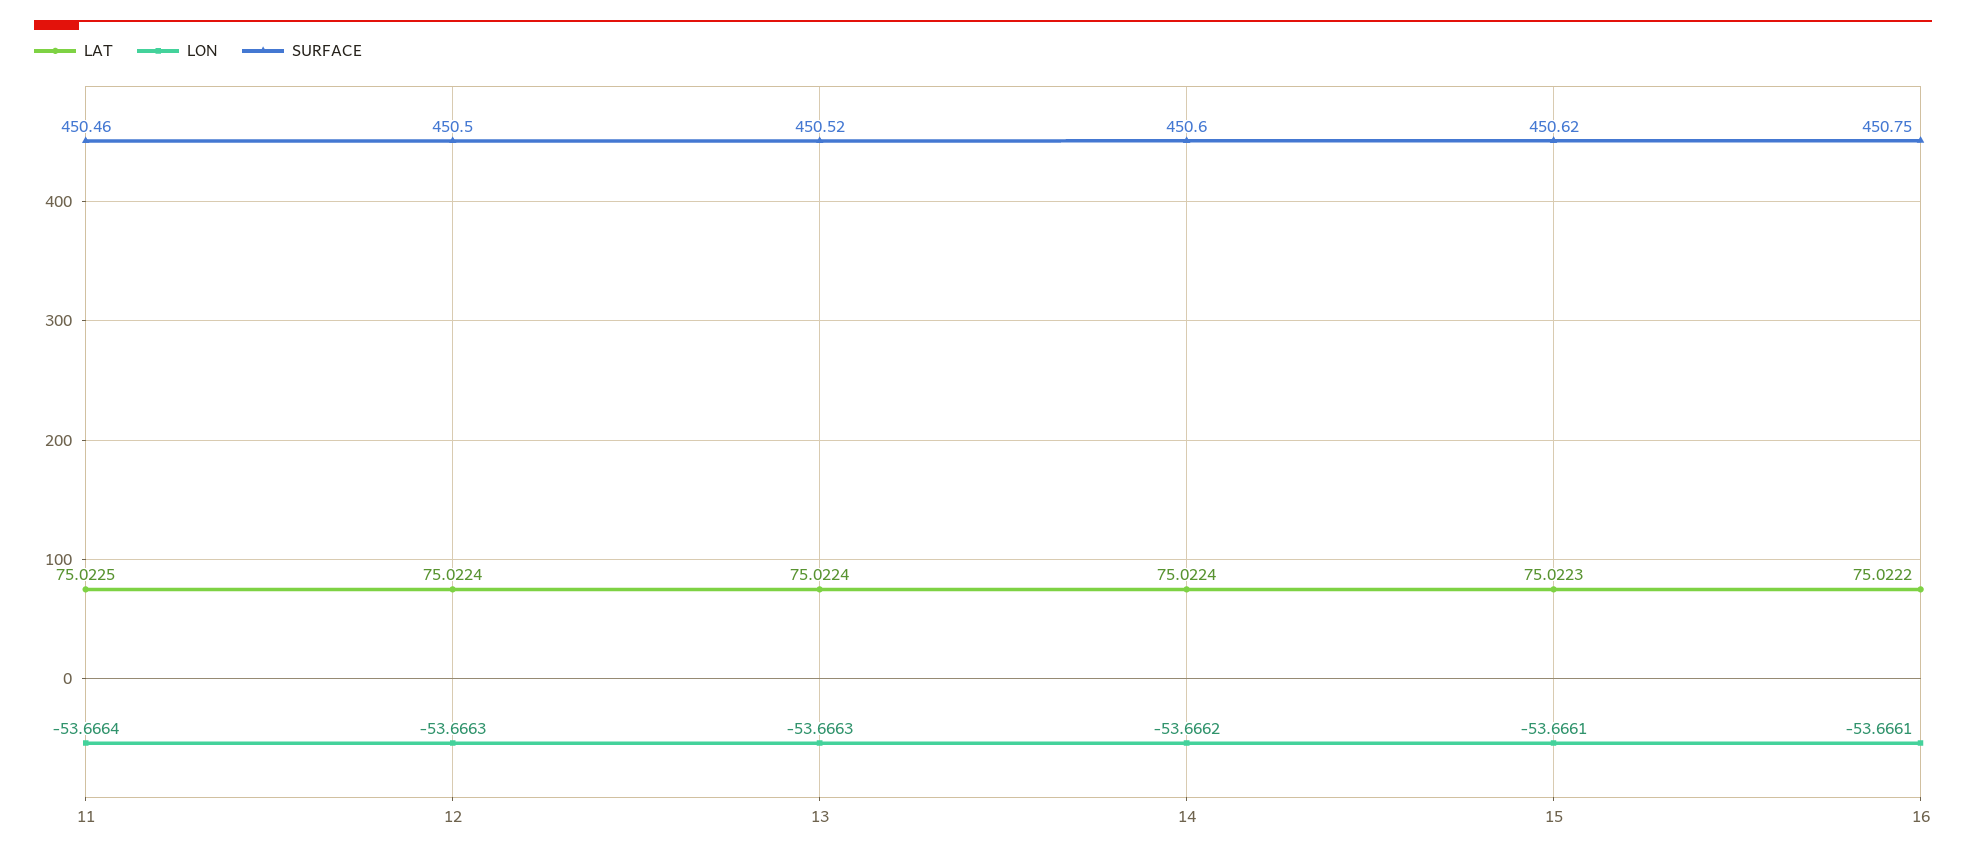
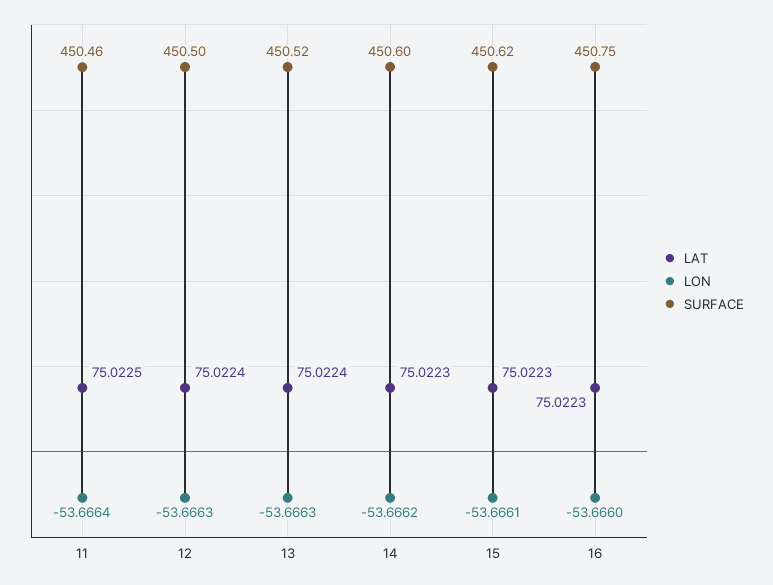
LAT, 14: 75.0224 -> 75.0223
LAT, 16: 75.0222 -> 75.0223
LON, 16: -53.6661 -> -53.666

